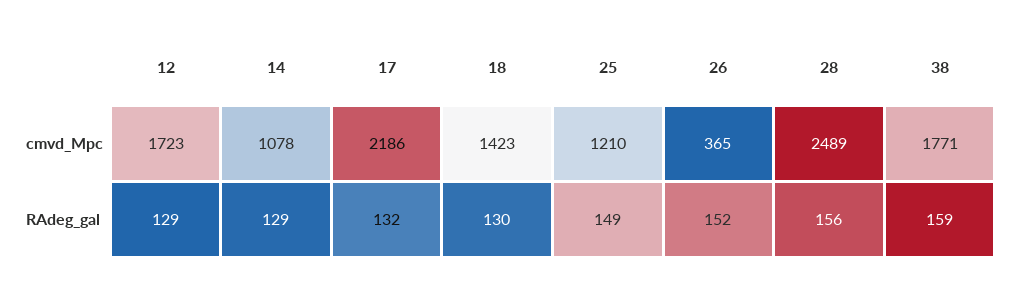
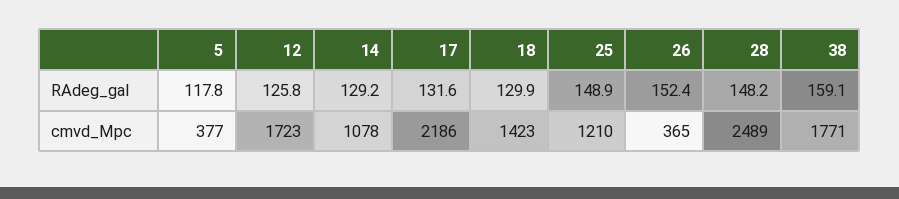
12, RAdeg_gal: 129 -> 125.8
28, RAdeg_gal: 156 -> 148.2
5, RAdeg_gal: none -> 117.8
5, cmvd_Mpc: none -> 377

